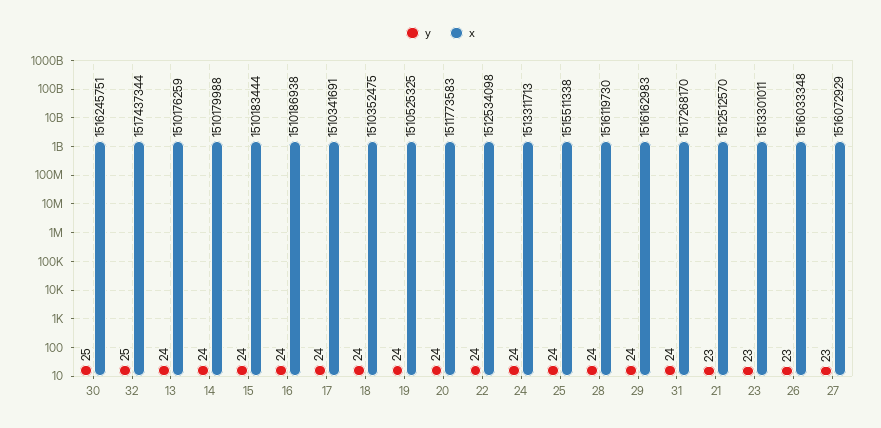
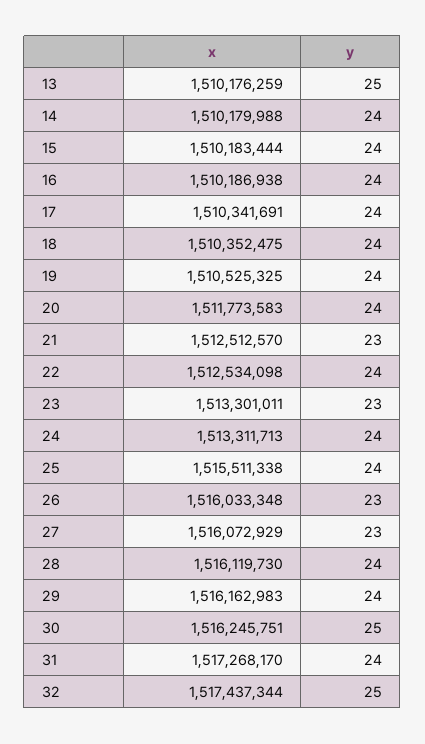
y, 13: 24 -> 25

